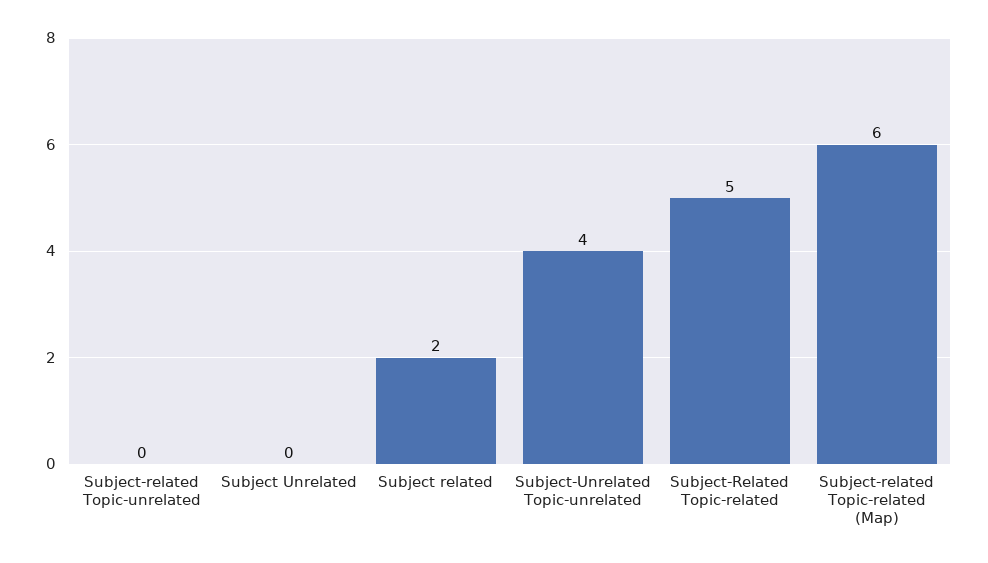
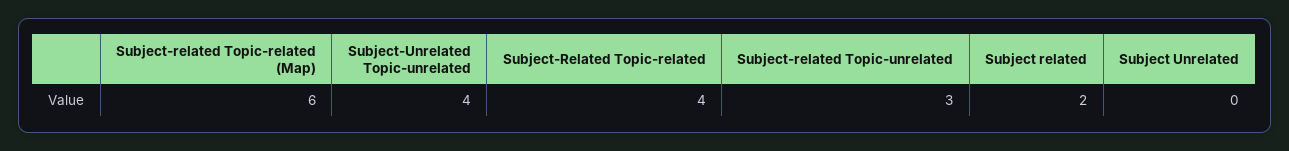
Subject-related Topic-unrelated: 0 -> 3
Subject-Related Topic-related: 5 -> 4

